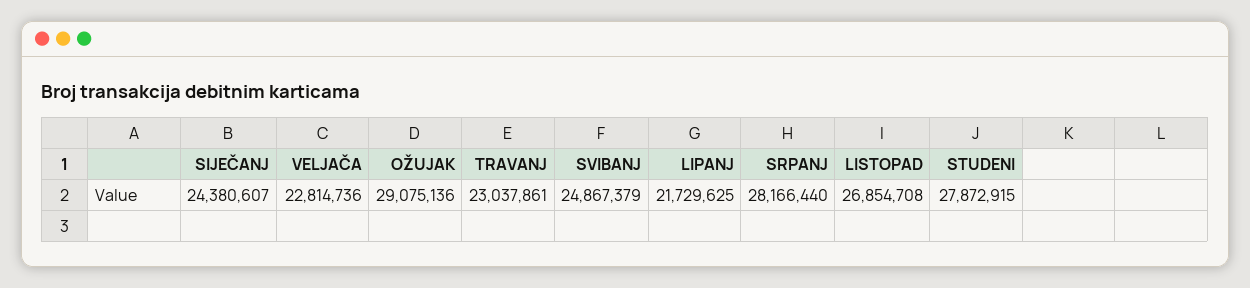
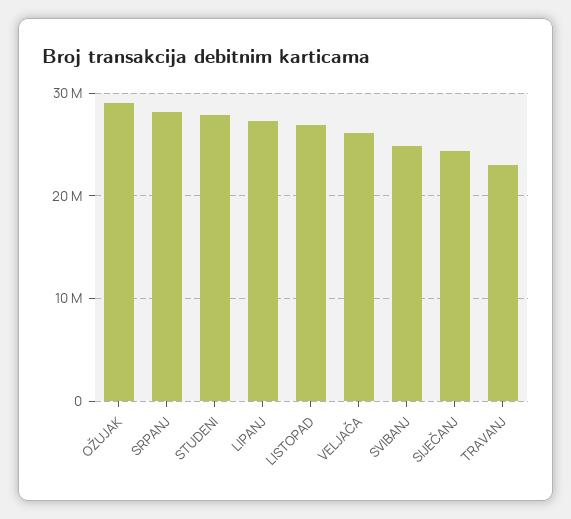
VELJAČA: 22814736 -> 26000000
LIPANJ: 21729625 -> 27000000

